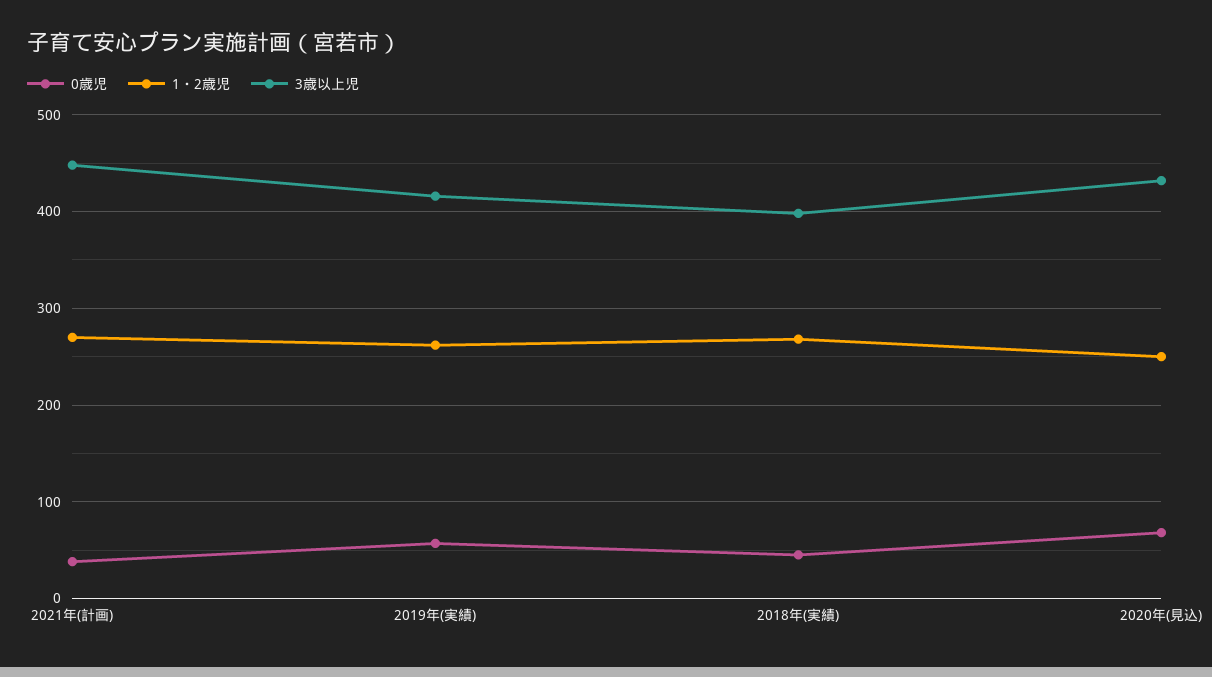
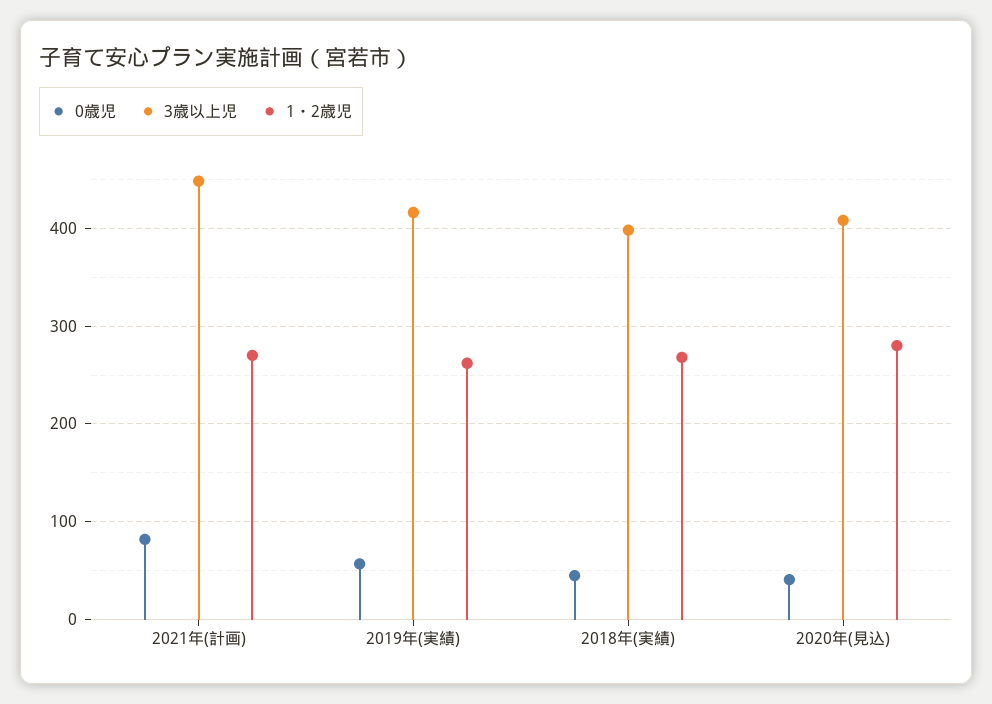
0歳児, 2021年(計画): 40 -> 80
0歳児, 2020年(見込): 70 -> 40
1・2歳児, 2020年(見込): 250 -> 280
3歳以上児, 2020年(見込): 430 -> 410

